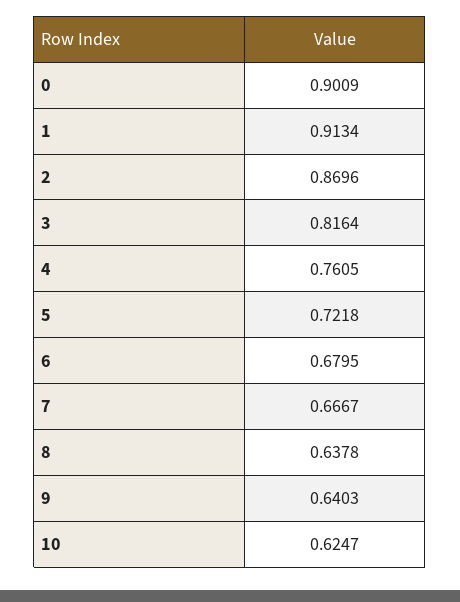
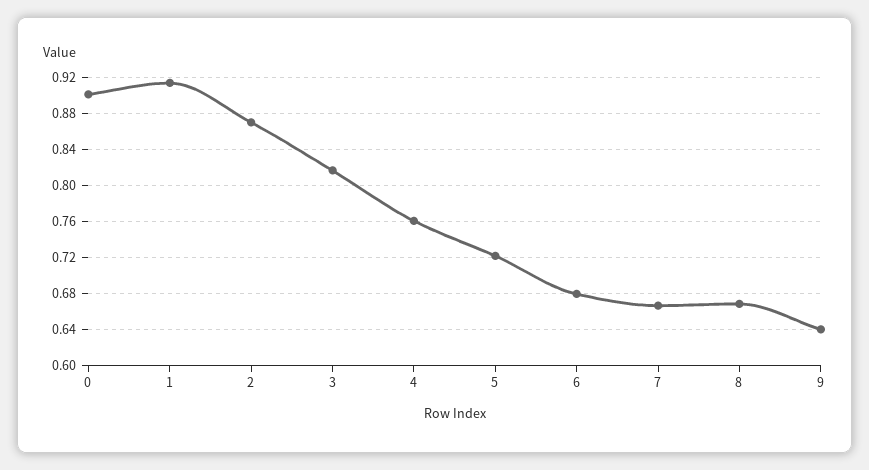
8: 0.6378 -> 0.67
10: 0.6247 -> none

